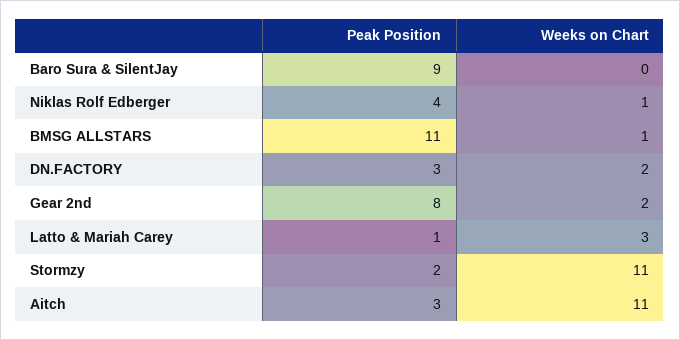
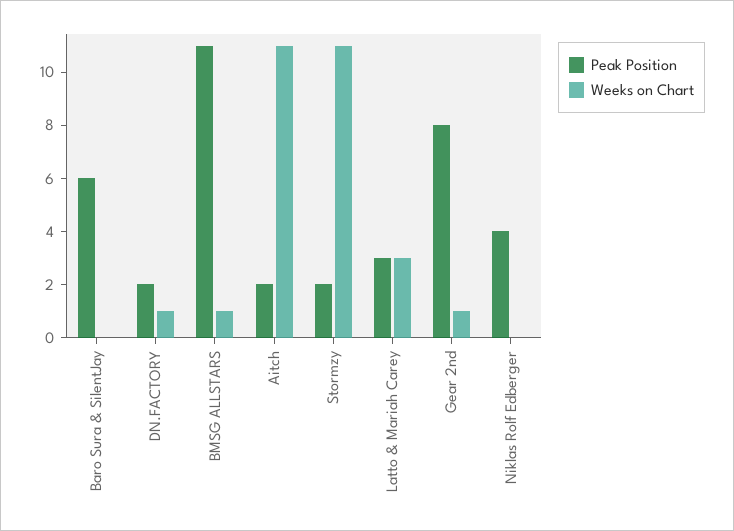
Peak Position, Baro Sura & SilentJay: 9 -> 6
Weeks on Chart, Niklas Rolf Edberger: 1 -> 0
Peak Position, DN.FACTORY: 3 -> 2
Weeks on Chart, DN.FACTORY: 2 -> 1
Weeks on Chart, Gear 2nd: 2 -> 1
Peak Position, Latto & Mariah Carey: 1 -> 3
Peak Position, Aitch: 3 -> 2

